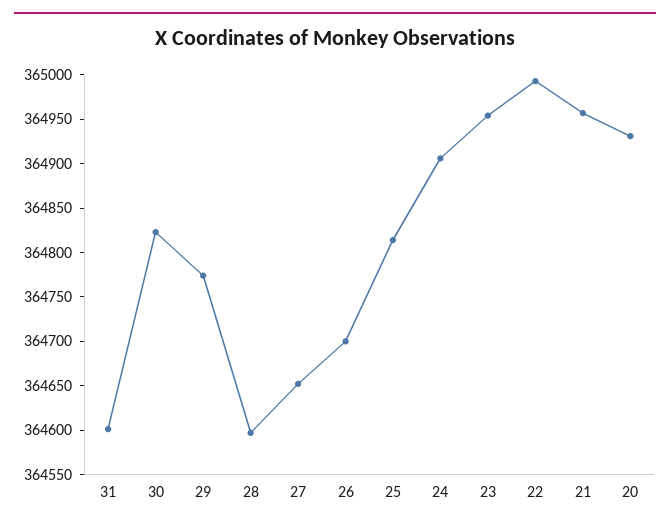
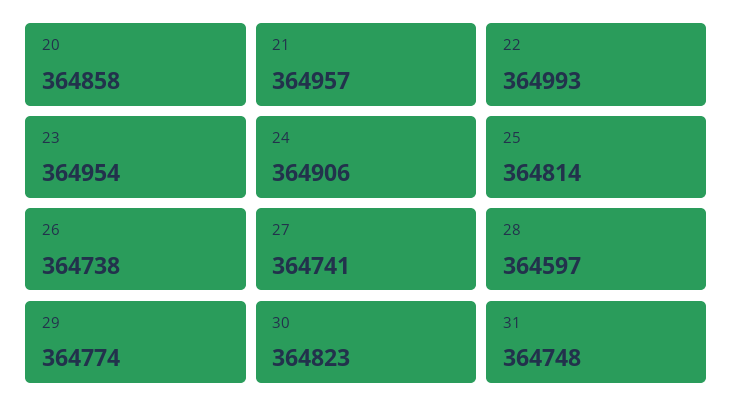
31: 364600 -> 364748
27: 364650 -> 364741
26: 364700 -> 364738
20: 364930 -> 364858

